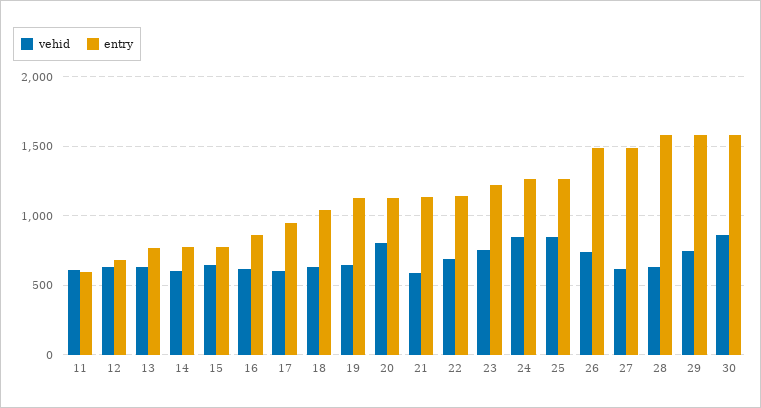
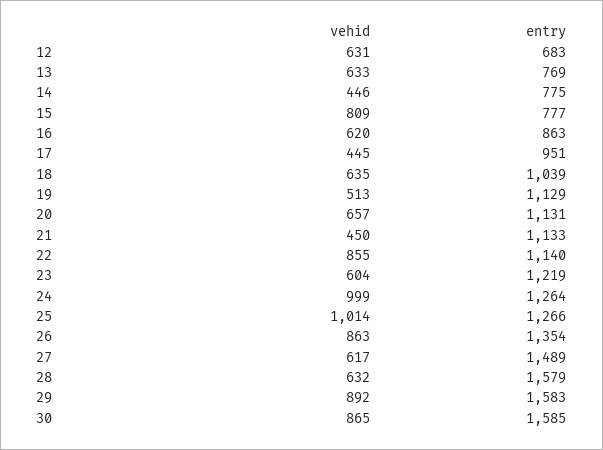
vehid, 11: 600 -> none
entry, 11: 600 -> none
vehid, 14: 600 -> 446
vehid, 15: 650 -> 809
vehid, 17: 600 -> 445
vehid, 19: 650 -> 513
vehid, 20: 800 -> 657
vehid, 21: 600 -> 450
vehid, 22: 700 -> 855
vehid, 23: 750 -> 604
vehid, 24: 850 -> 999
vehid, 25: 850 -> 1014
vehid, 26: 750 -> 863
entry, 26: 1500 -> 1354
vehid, 29: 750 -> 892

